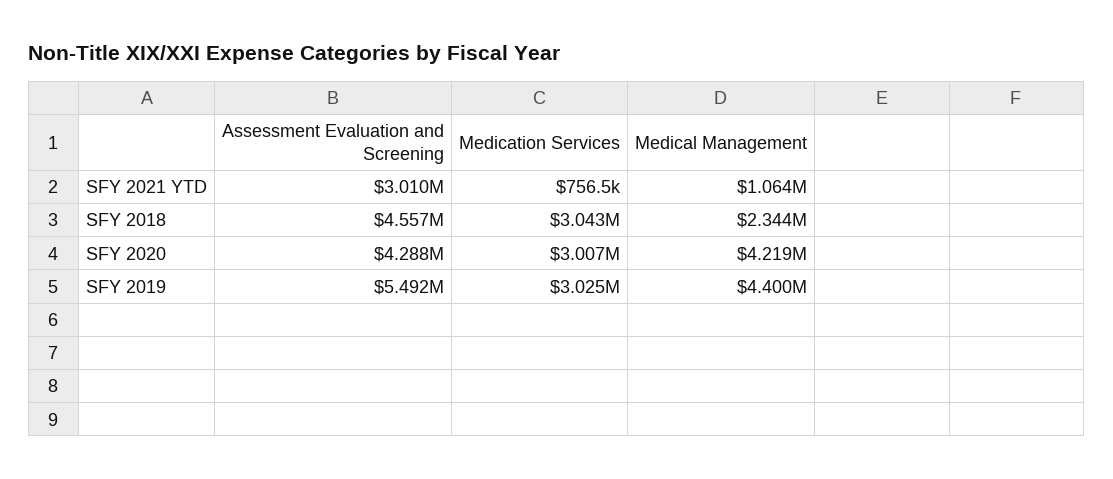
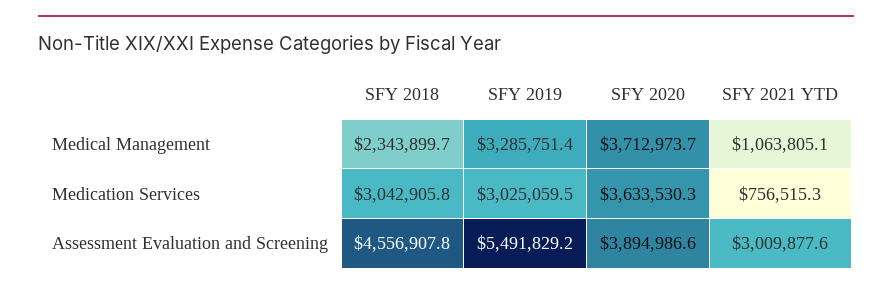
Assessment Evaluation and Screening, SFY 2020: 4288000 -> 3894986.6
Medication Services, SFY 2020: 3007000 -> 3633530.3
Medical Management, SFY 2020: 4219000 -> 3712973.7
Medical Management, SFY 2019: 4400000 -> 3285751.4

